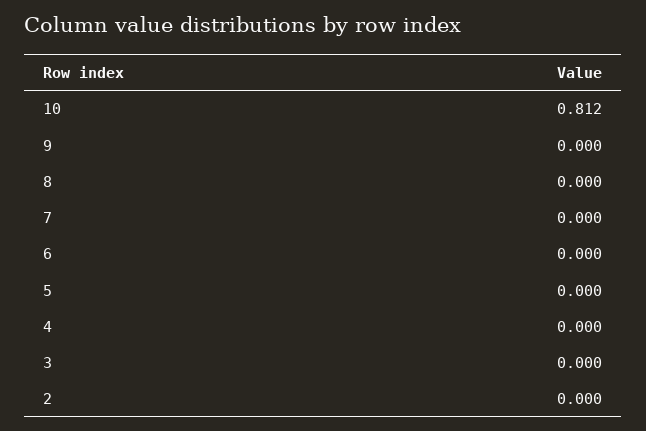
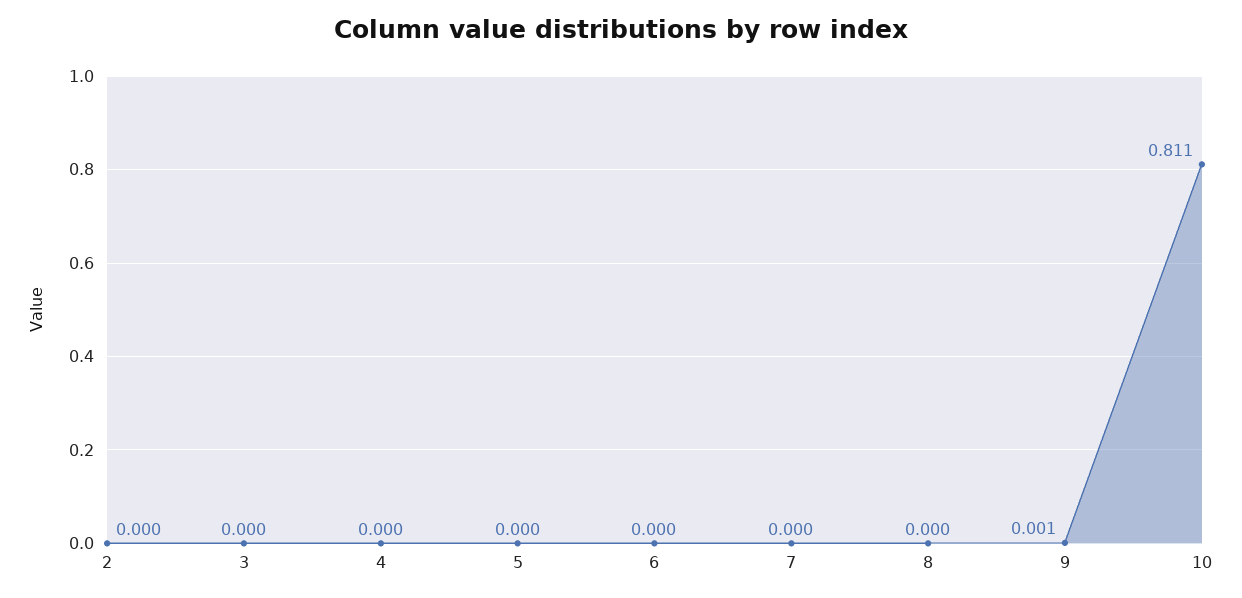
10: 0.812 -> 0.811
9: 0 -> 0.001

